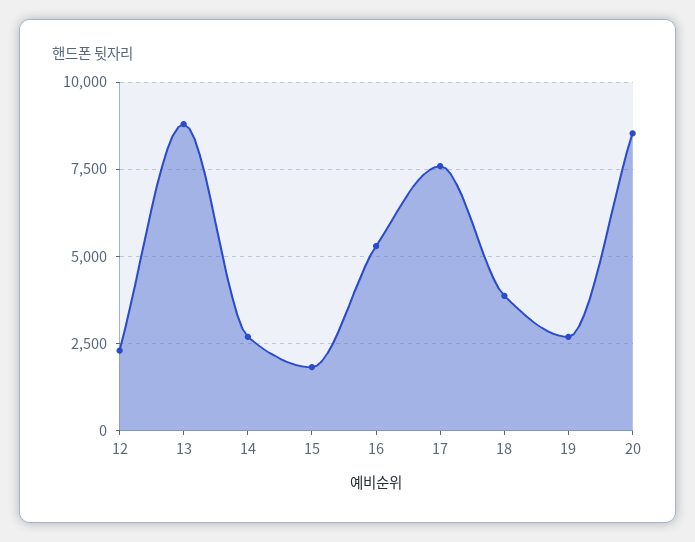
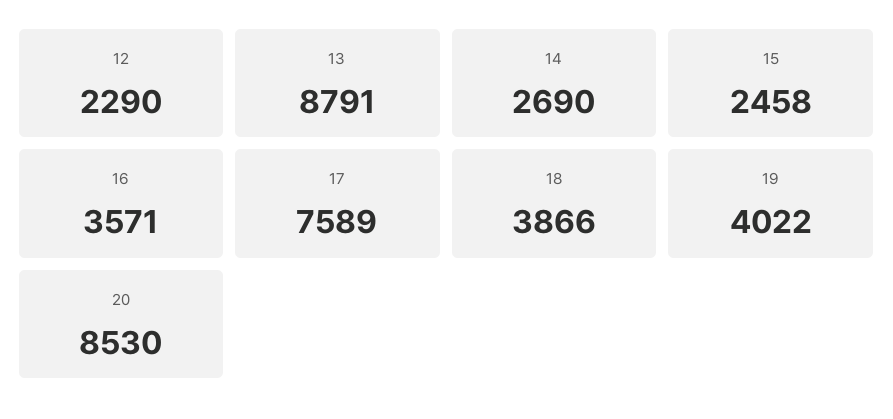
15: 1750 -> 2458
16: 5250 -> 3571
19: 2750 -> 4022

